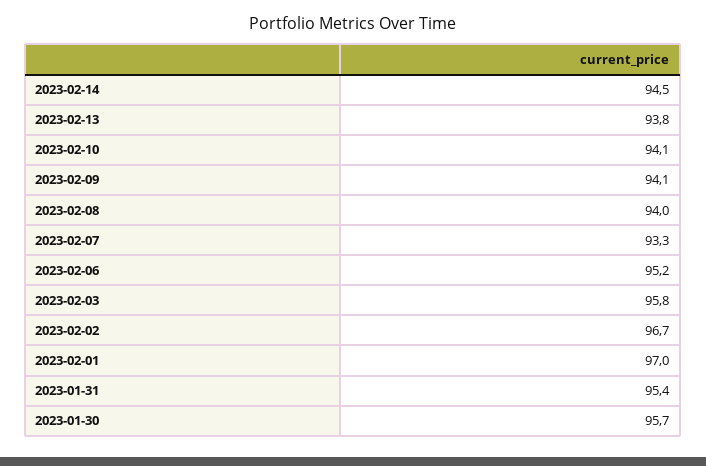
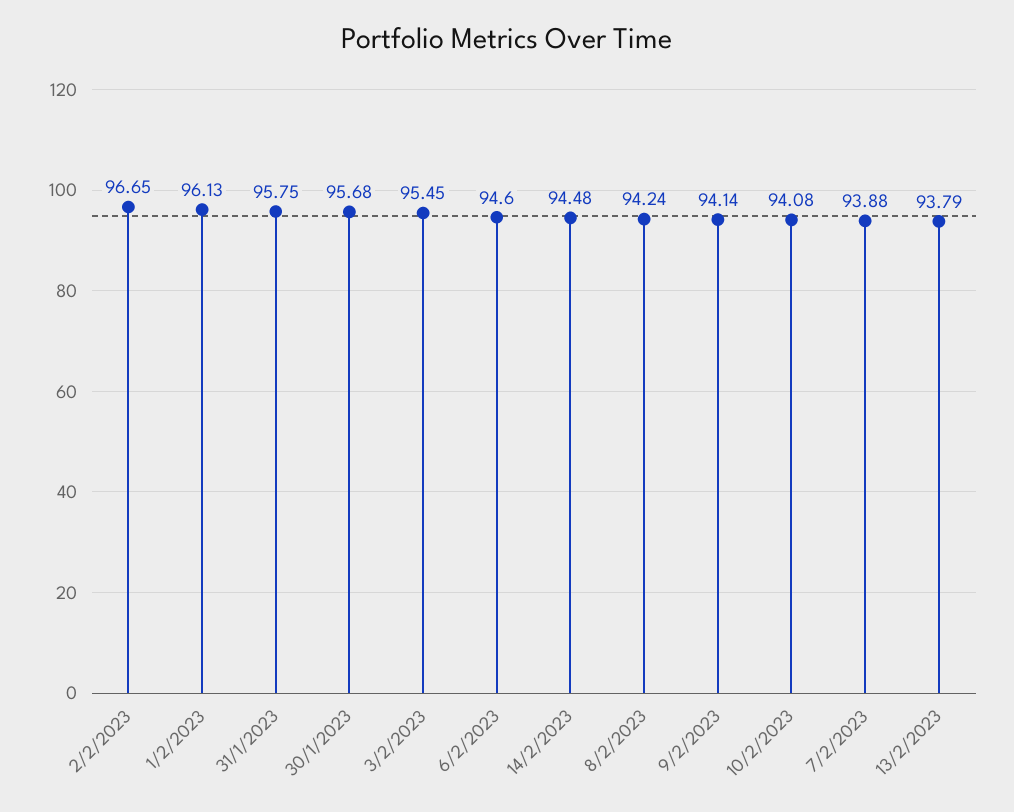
2023-02-08: 94 -> 94.24
2023-02-07: 93.3 -> 93.88
2023-02-06: 95.2 -> 94.6
2023-02-03: 95.8 -> 95.45
2023-02-01: 97 -> 96.13
2023-01-31: 95.4 -> 95.75

